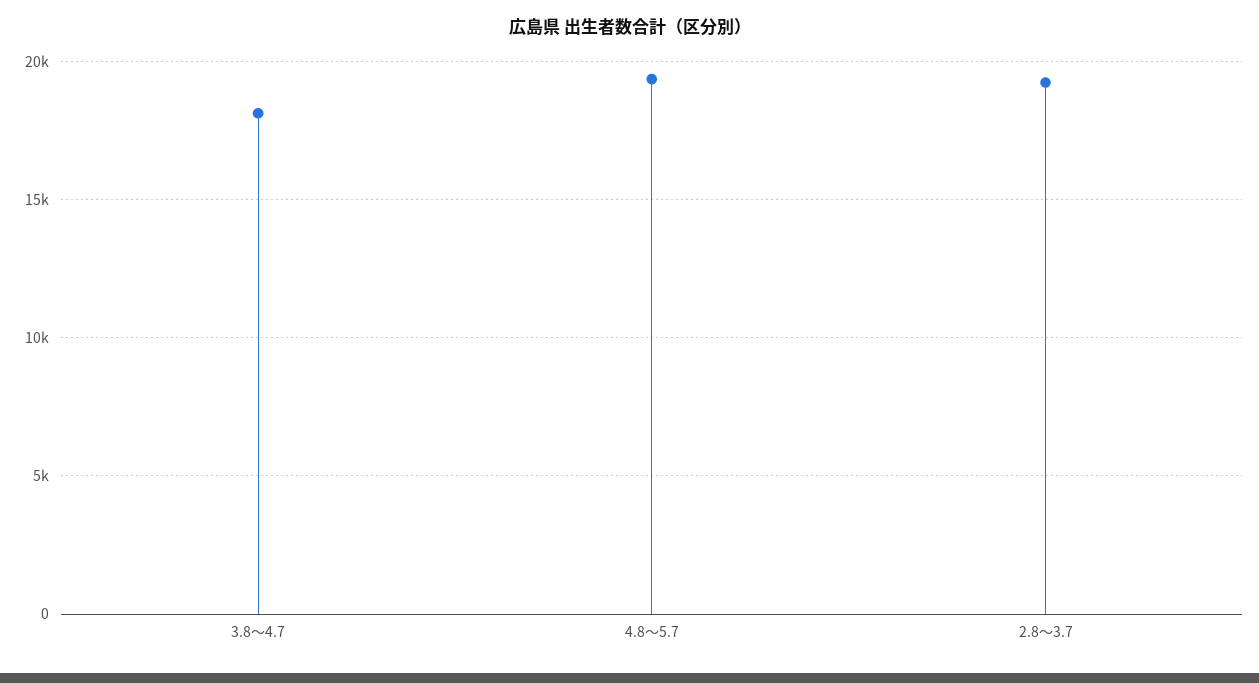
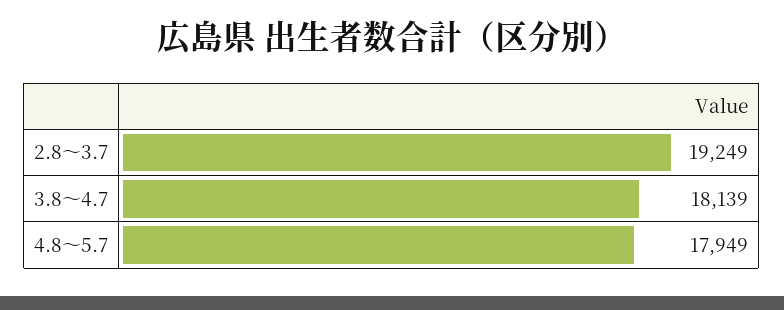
4.8～5.7: 19500 -> 17949

